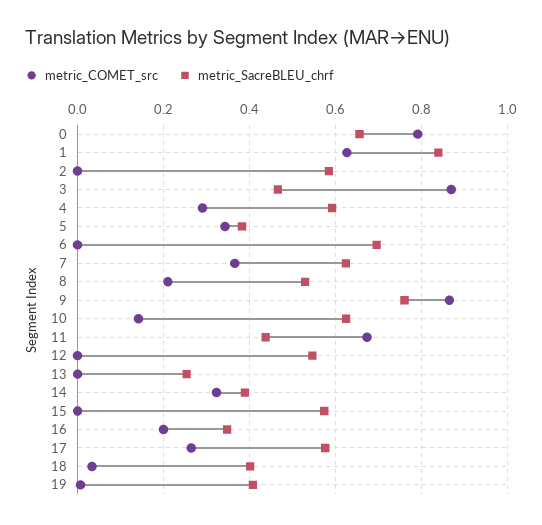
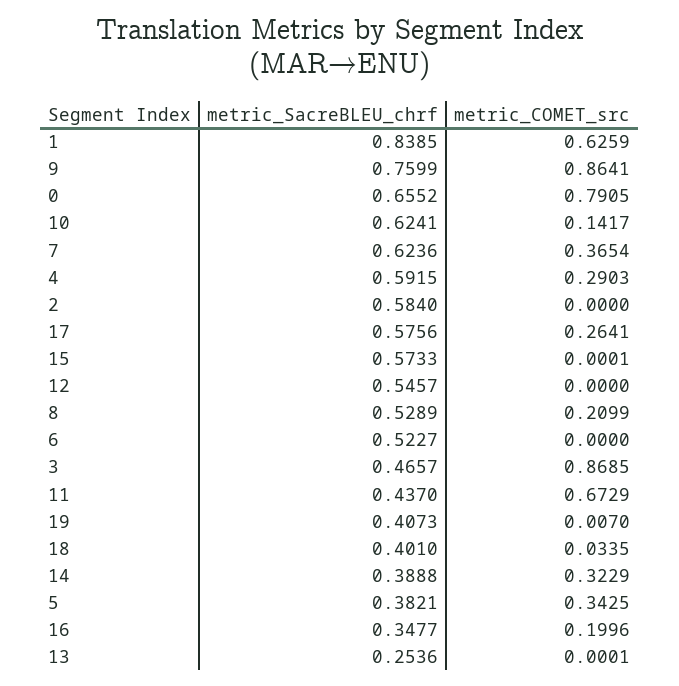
metric_SacreBLEU_chrf, 6: 0.7 -> 0.5227

